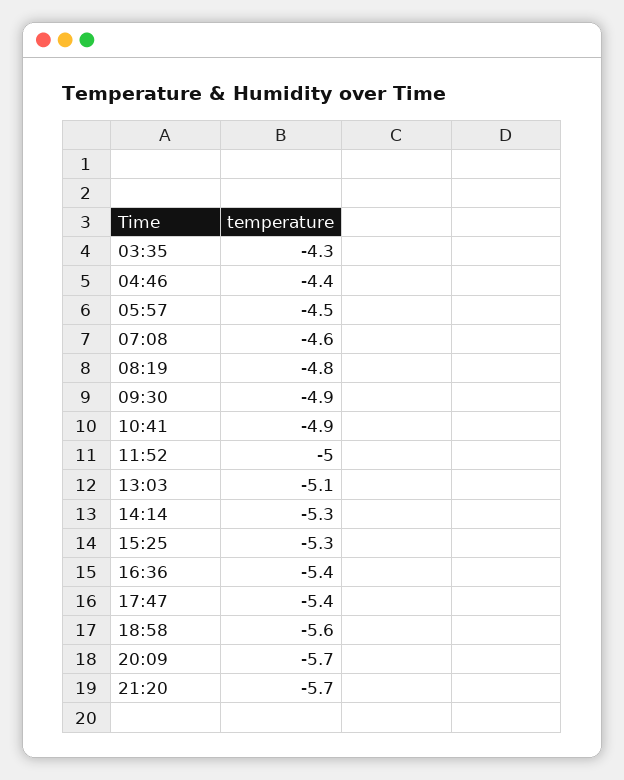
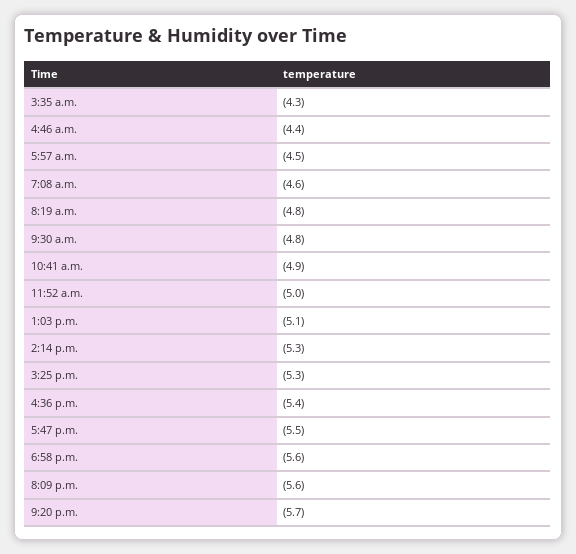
09:30: -4.9 -> -4.8
17:47: -5.4 -> -5.5
20:09: -5.7 -> -5.6

